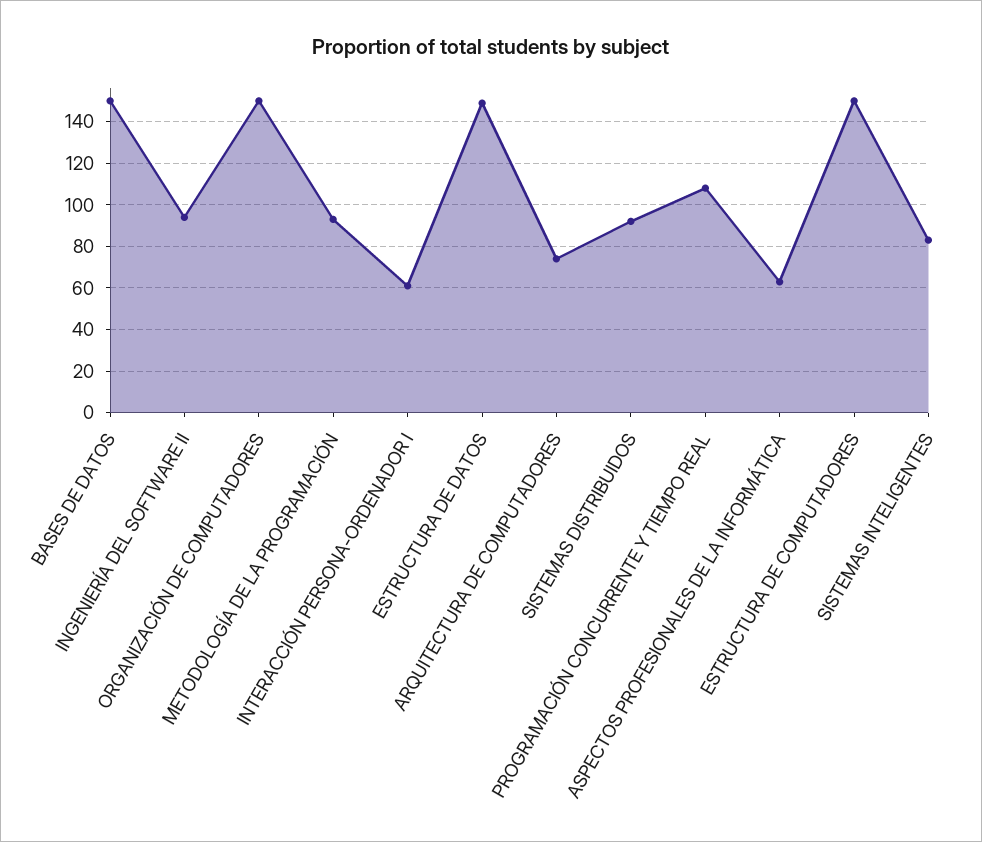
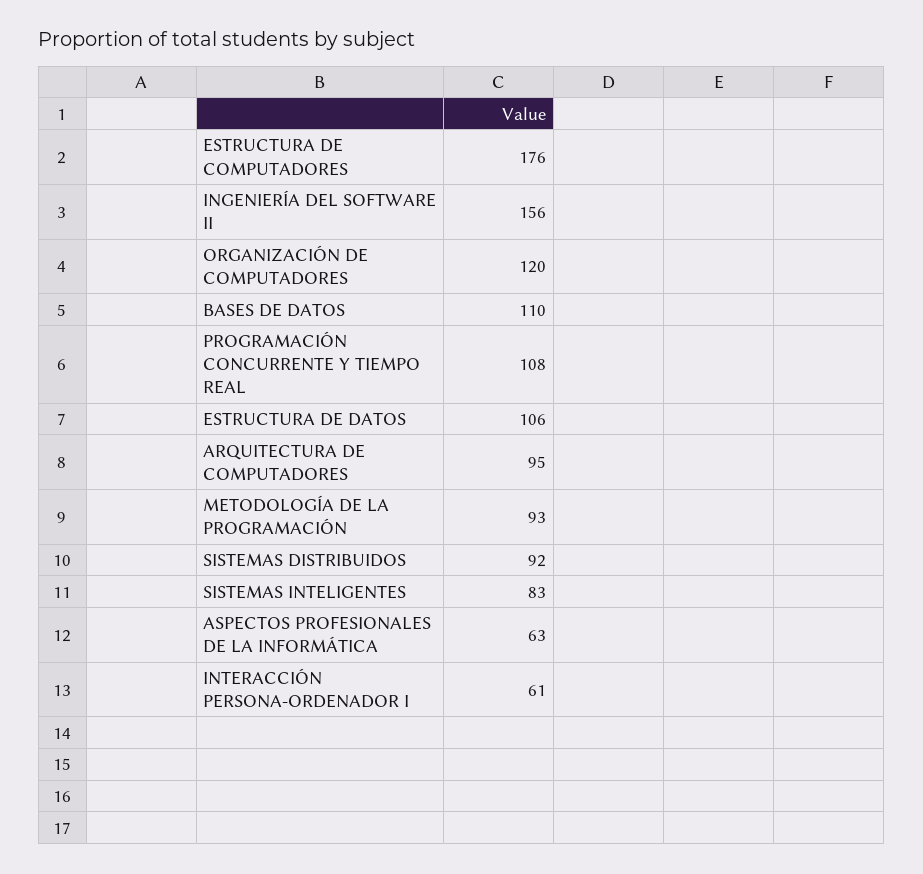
BASES DE DATOS: 150 -> 110
INGENIERÍA DEL SOFTWARE II: 95 -> 156
ORGANIZACIÓN DE COMPUTADORES: 150 -> 120
ESTRUCTURA DE DATOS: 150 -> 106
ARQUITECTURA DE COMPUTADORES: 75 -> 95
ESTRUCTURA DE COMPUTADORES: 150 -> 176

